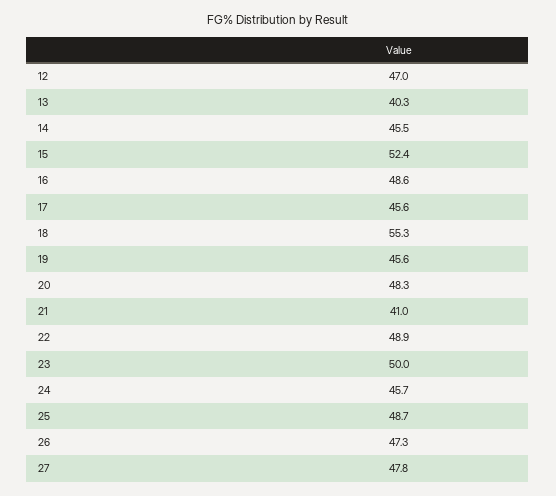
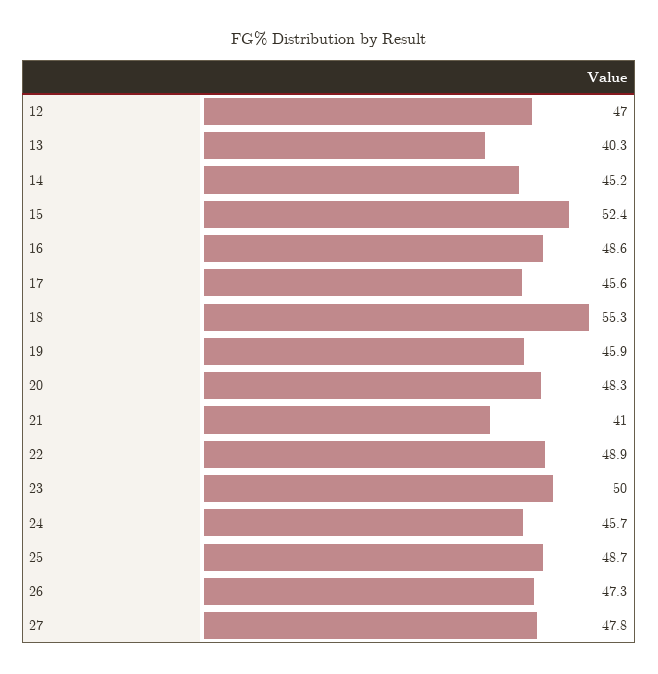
14: 45.5 -> 45.2
19: 45.6 -> 45.9

